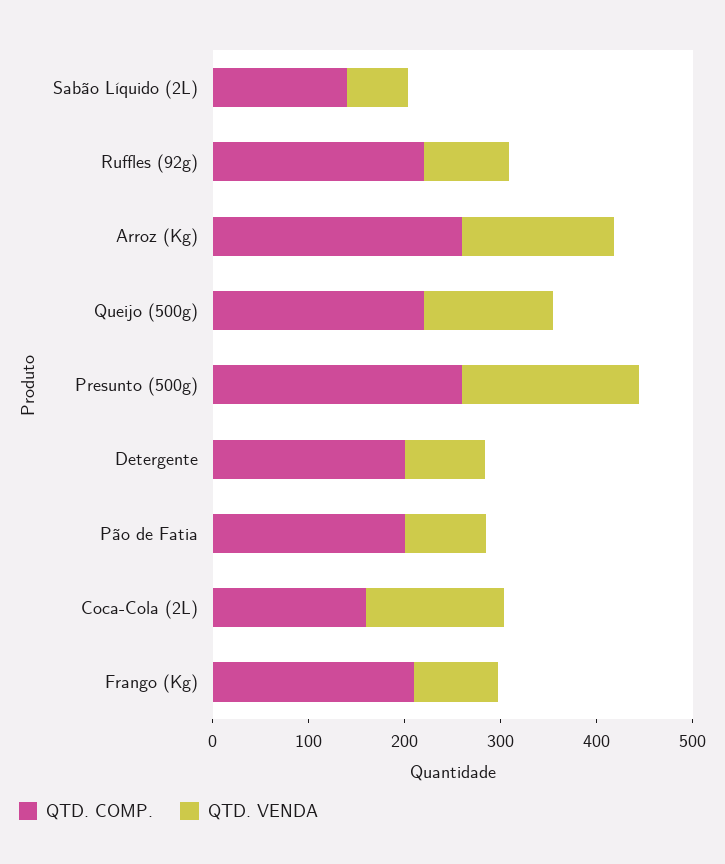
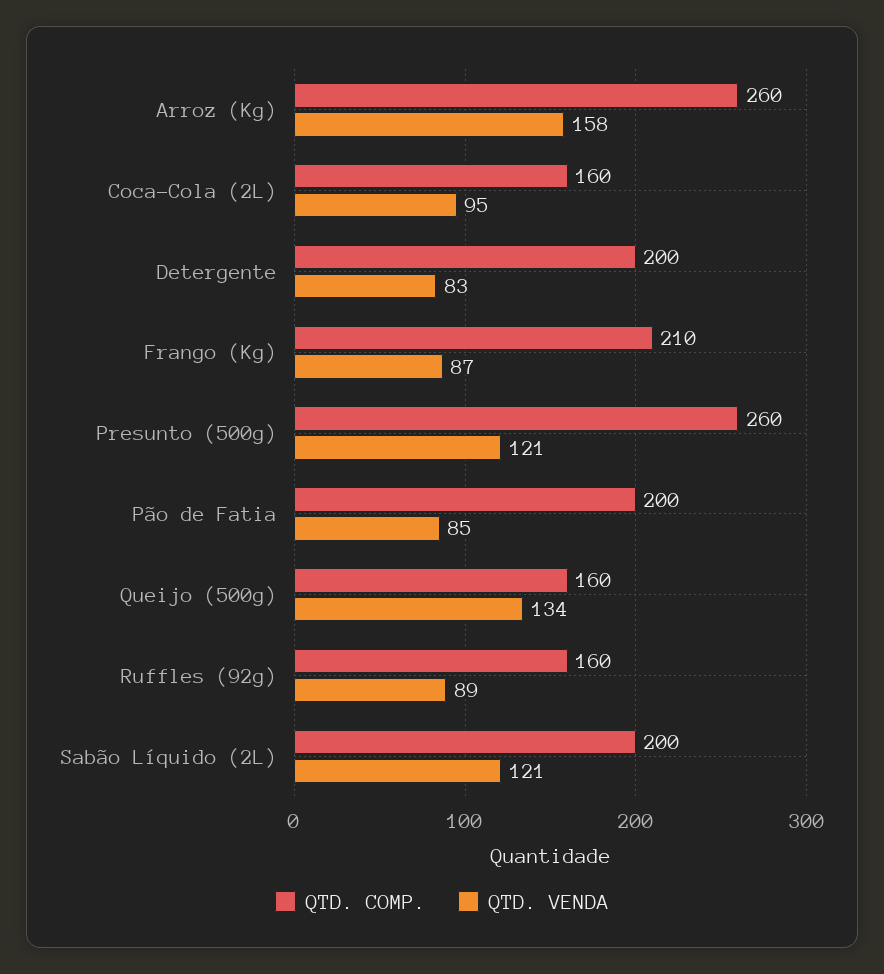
QTD. COMP., Sabão Líquido (2L): 140 -> 200
QTD. VENDA, Sabão Líquido (2L): 60 -> 121
QTD. COMP., Ruffles (92g): 220 -> 160
QTD. COMP., Queijo (500g): 220 -> 160
QTD. VENDA, Presunto (500g): 180 -> 121
QTD. VENDA, Coca-Cola (2L): 140 -> 95

